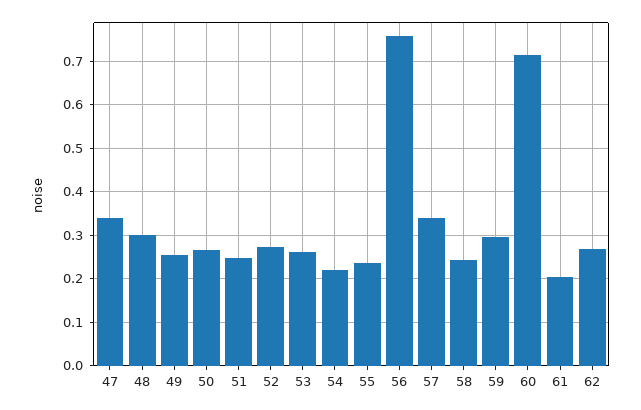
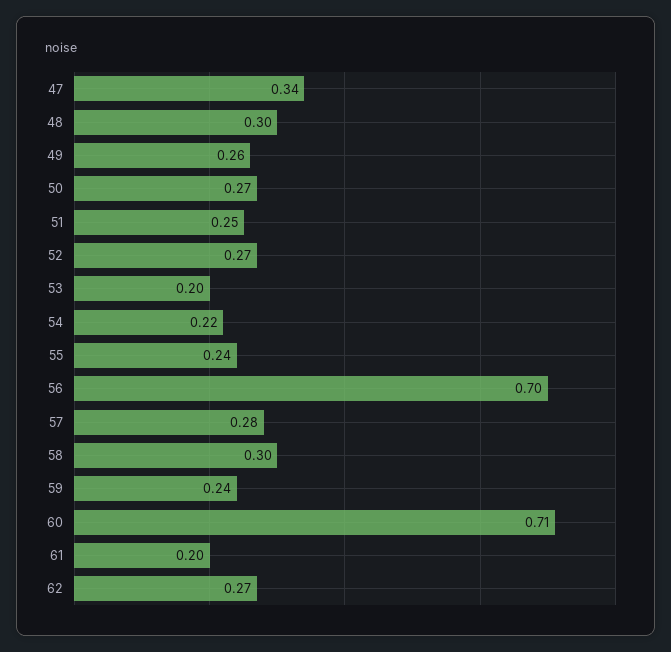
53: 0.26 -> 0.2
56: 0.76 -> 0.7
57: 0.34 -> 0.28
58: 0.24 -> 0.3
59: 0.3 -> 0.24

